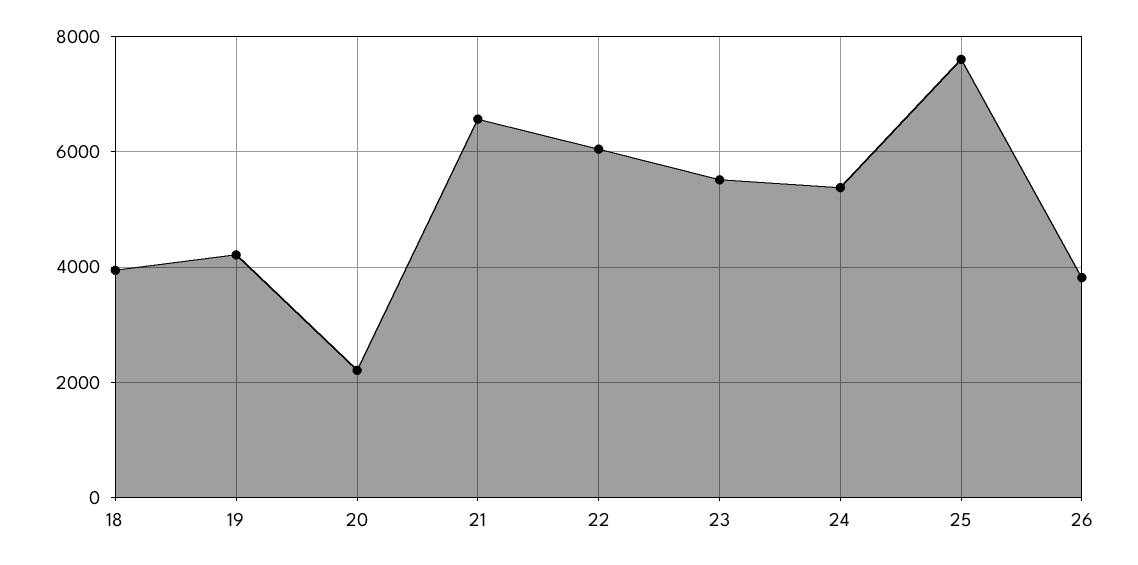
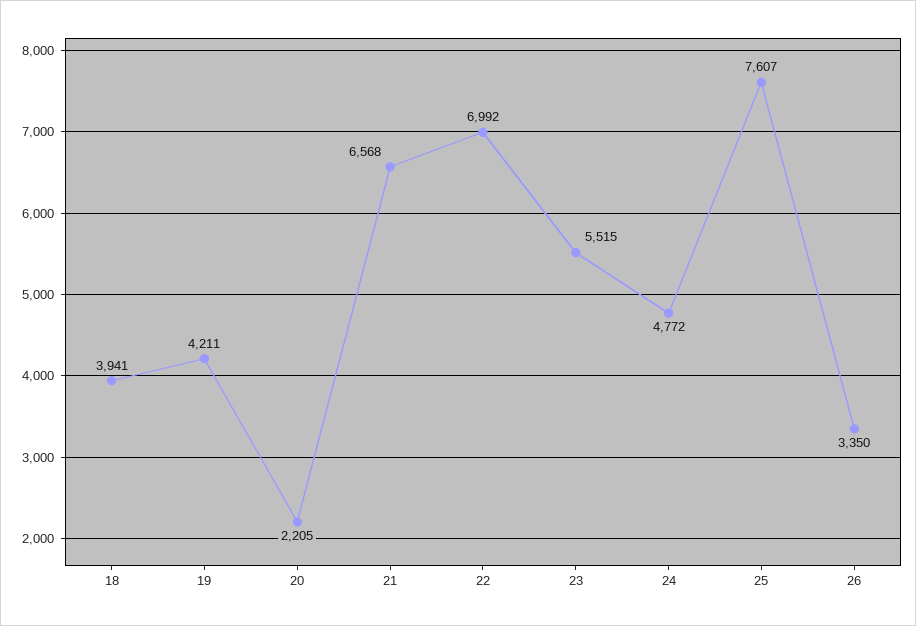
22: 6000 -> 6992
24: 5400 -> 4772
26: 3800 -> 3350

